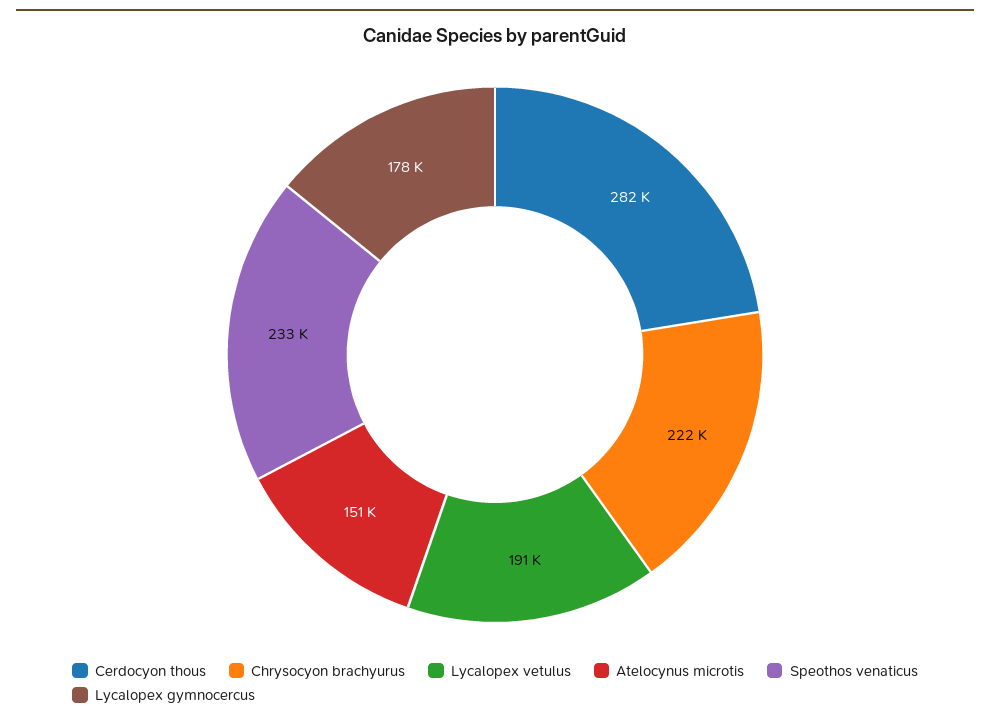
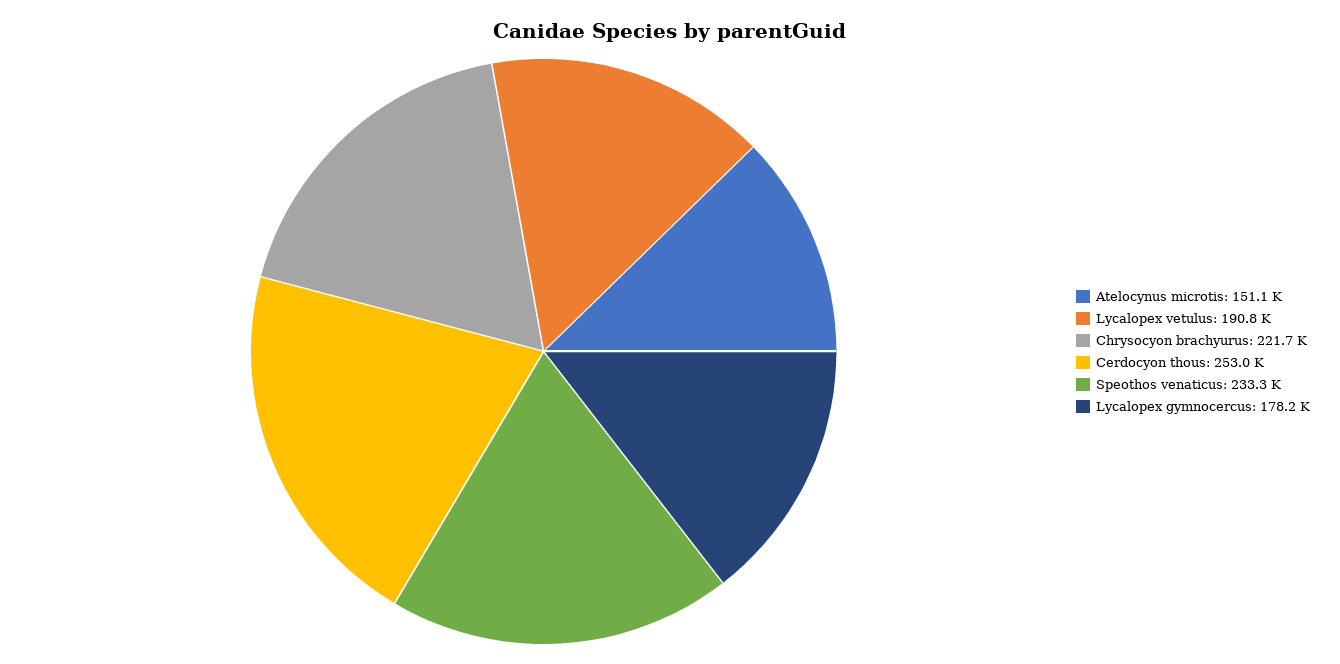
Cerdocyon thous: 282000 -> 253000

